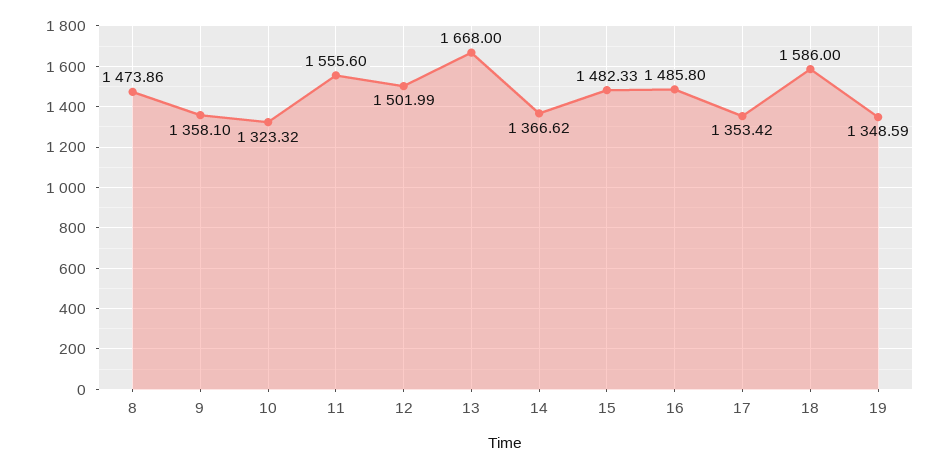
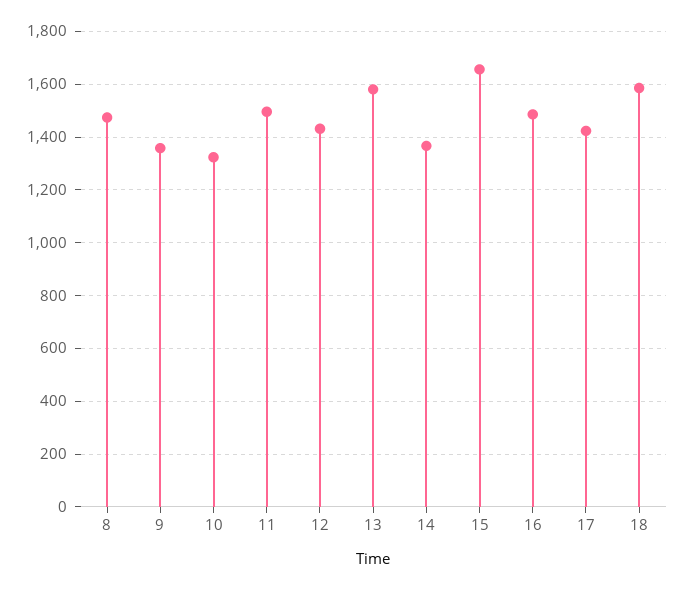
11: 1555.6 -> 1500
12: 1501.99 -> 1425
13: 1668 -> 1575
15: 1482.33 -> 1650
17: 1353.42 -> 1425
19: 1348.59 -> none

